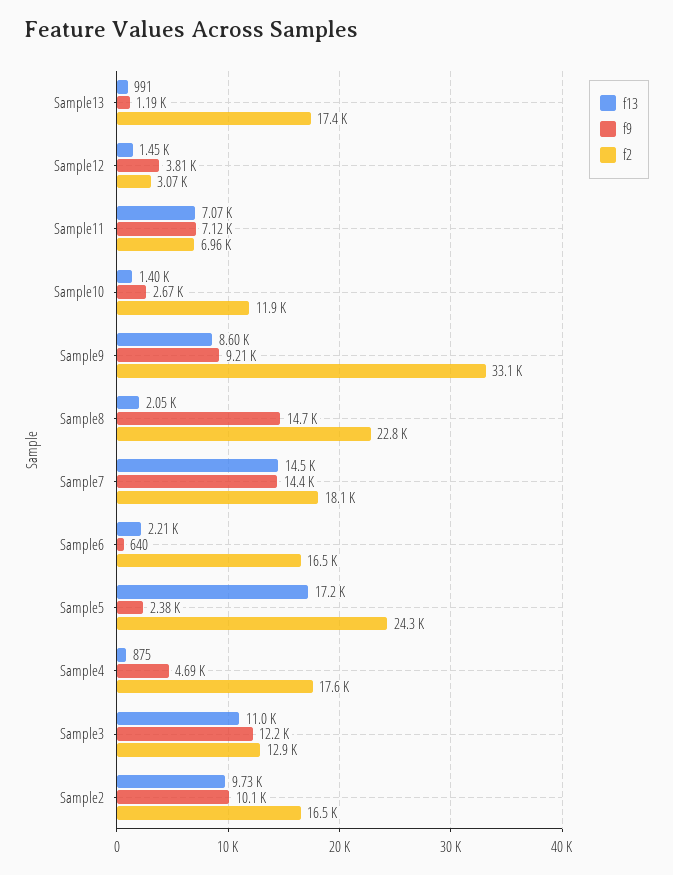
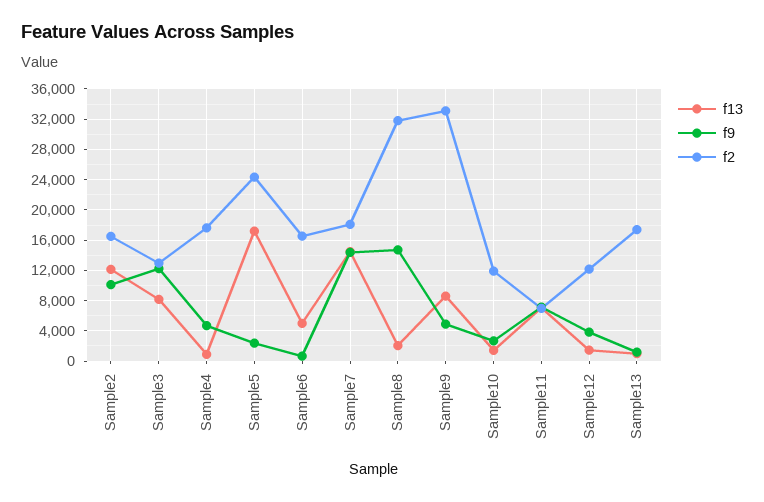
f2, Sample12: 3070 -> 12000
f9, Sample9: 9210 -> 5000
f2, Sample8: 22800 -> 32000
f13, Sample6: 2210 -> 5000
f13, Sample3: 11000 -> 8000
f13, Sample2: 9730 -> 12000

